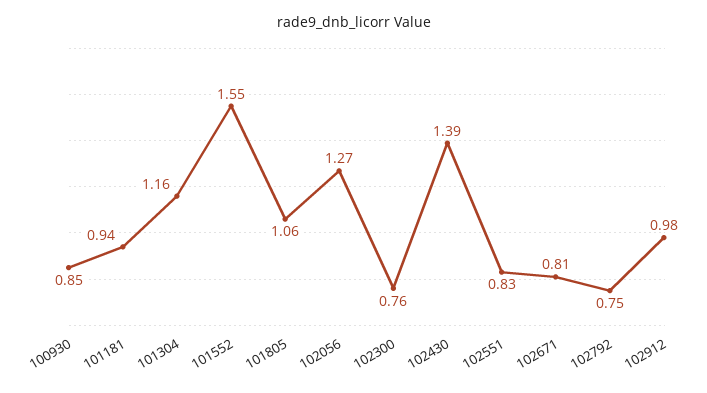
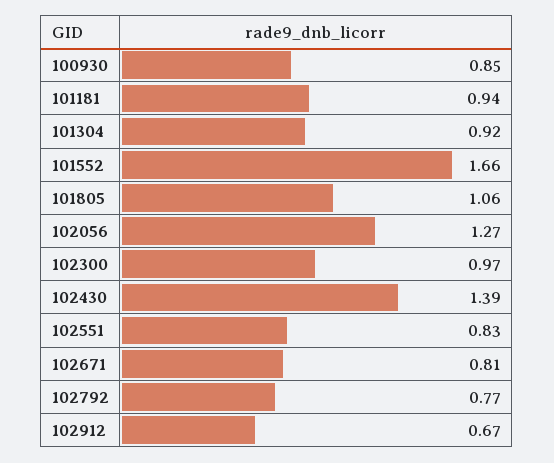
101304: 1.16 -> 0.92
101552: 1.55 -> 1.66
102300: 0.76 -> 0.97
102792: 0.75 -> 0.77
102912: 0.98 -> 0.67

